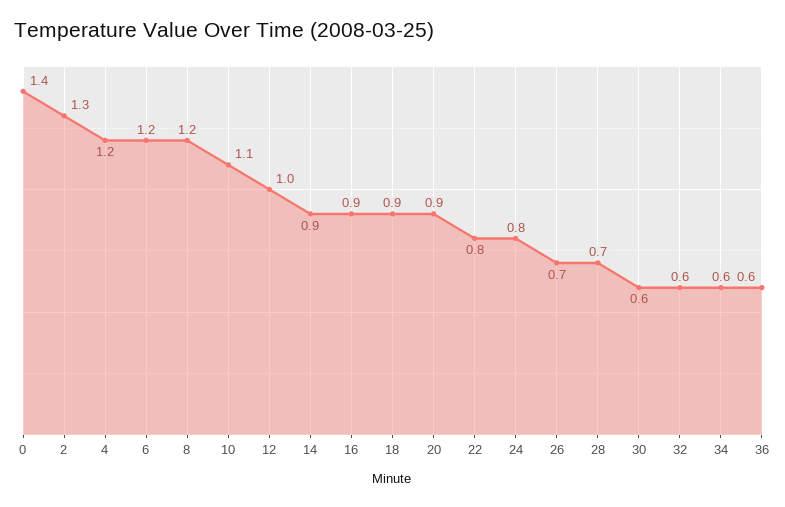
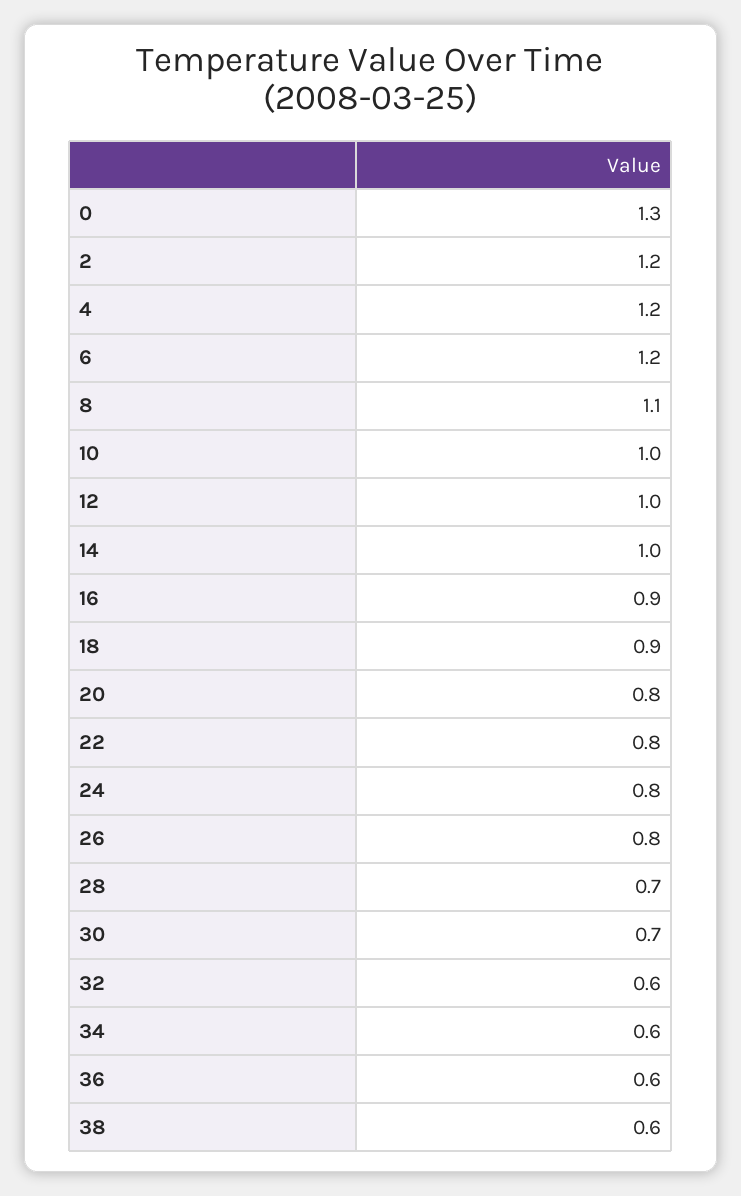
0: 1.4 -> 1.3
2: 1.3 -> 1.2
8: 1.2 -> 1.1
10: 1.1 -> 1
14: 0.9 -> 1
20: 0.9 -> 0.8
26: 0.7 -> 0.8
30: 0.6 -> 0.7
38: none -> 0.6

